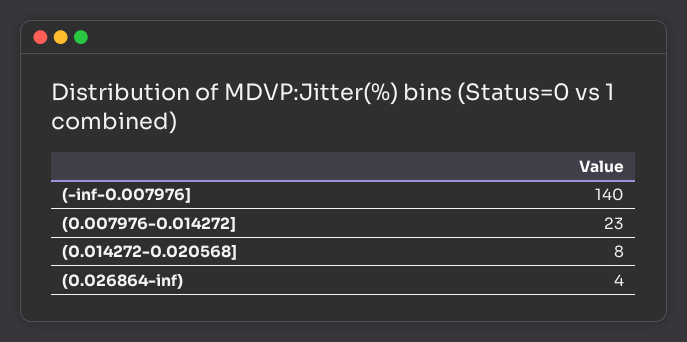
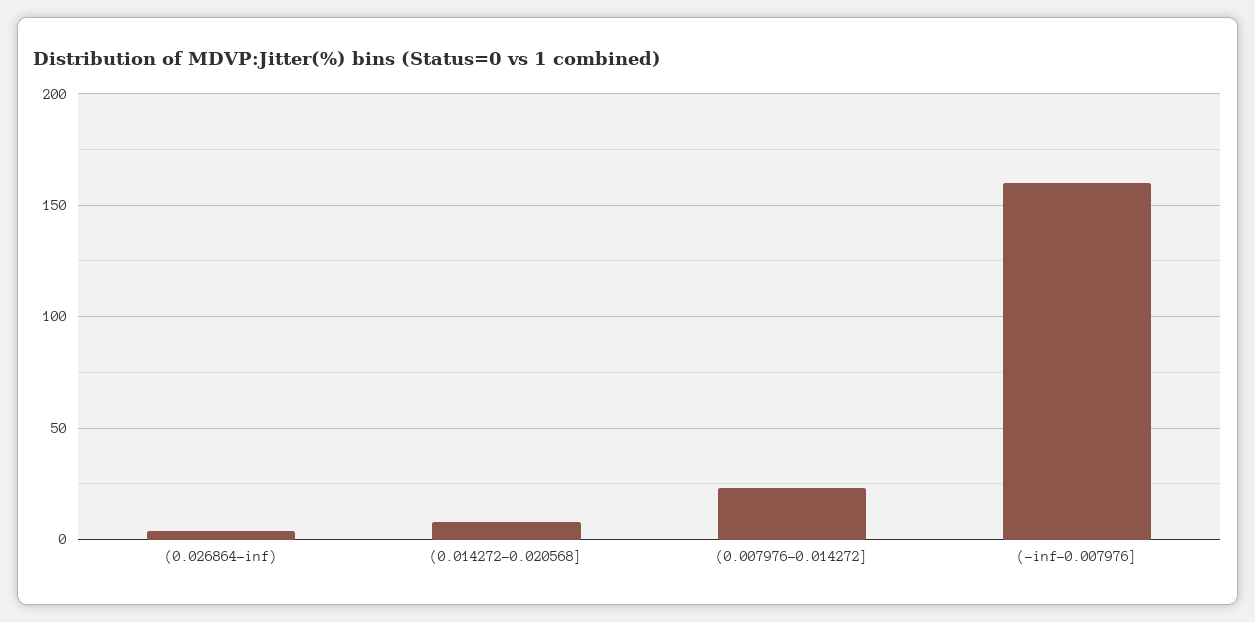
(-inf-0.007976]: 140 -> 160

